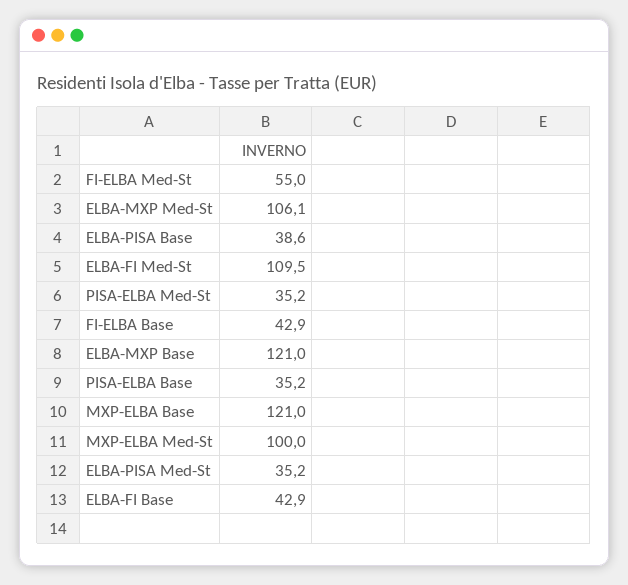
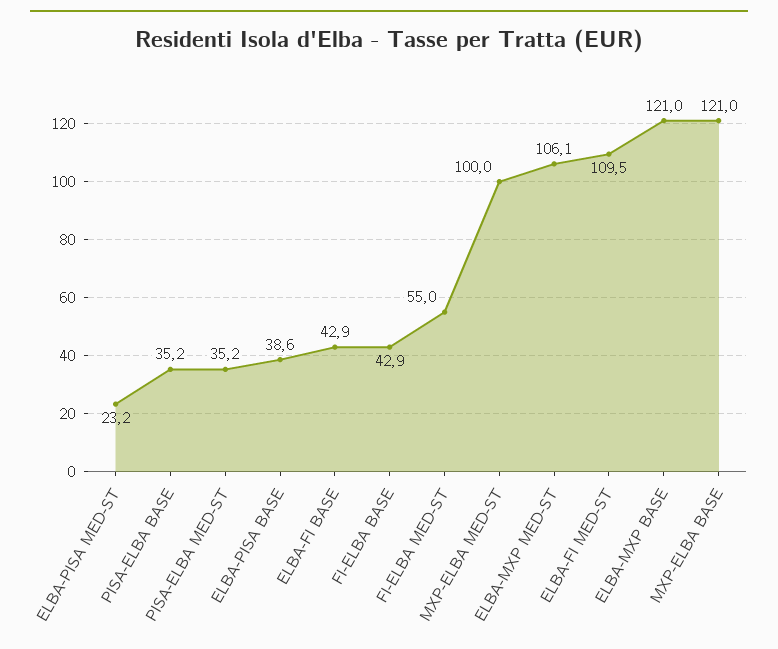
ELBA-PISA Med-St: 35.2 -> 23.2

